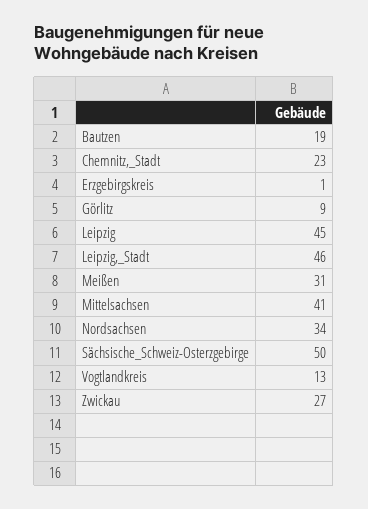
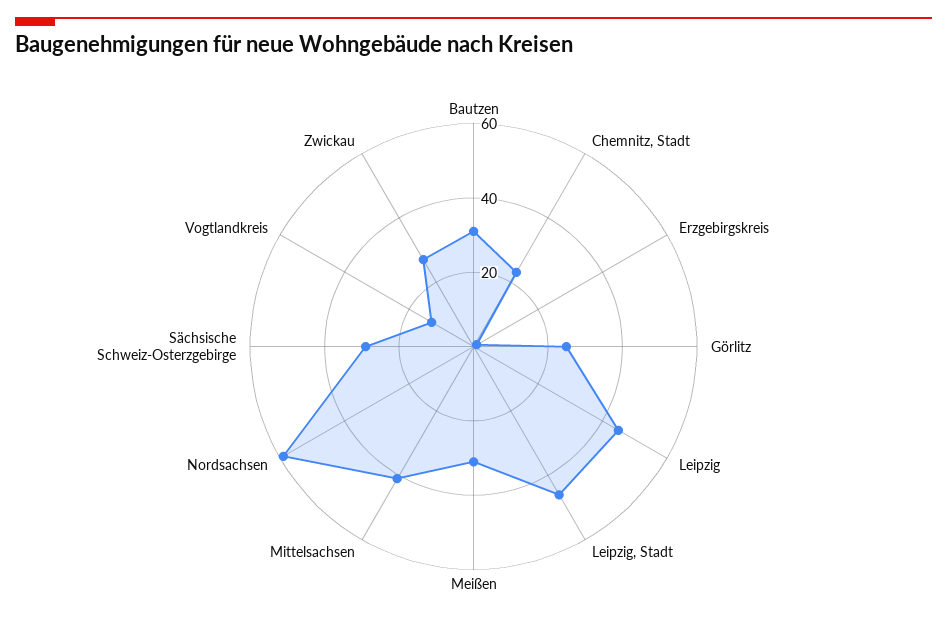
Bautzen: 19 -> 30
Görlitz: 9 -> 25
Nordsachsen: 34 -> 60
Sächsische_Schweiz-Osterzgebirge: 50 -> 30

